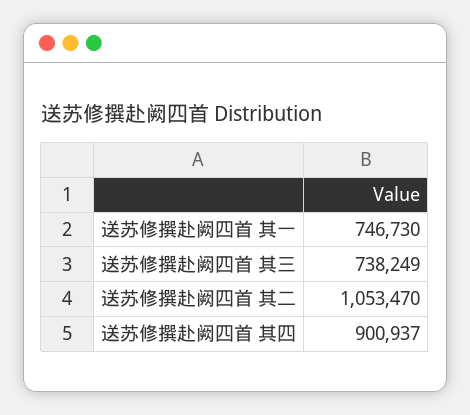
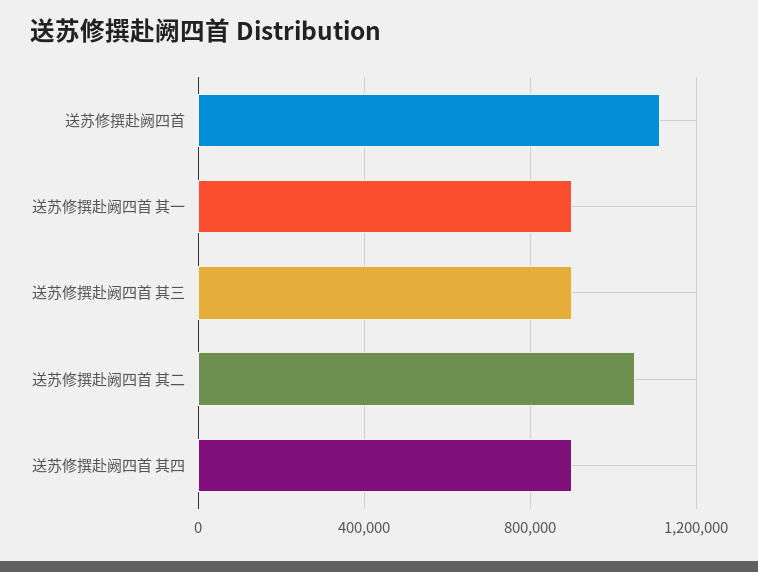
送苏修撰赴阙四首 其一: 746730 -> 900000
送苏修撰赴阙四首 其三: 738249 -> 900000
送苏修撰赴阙四首: none -> 1100000

